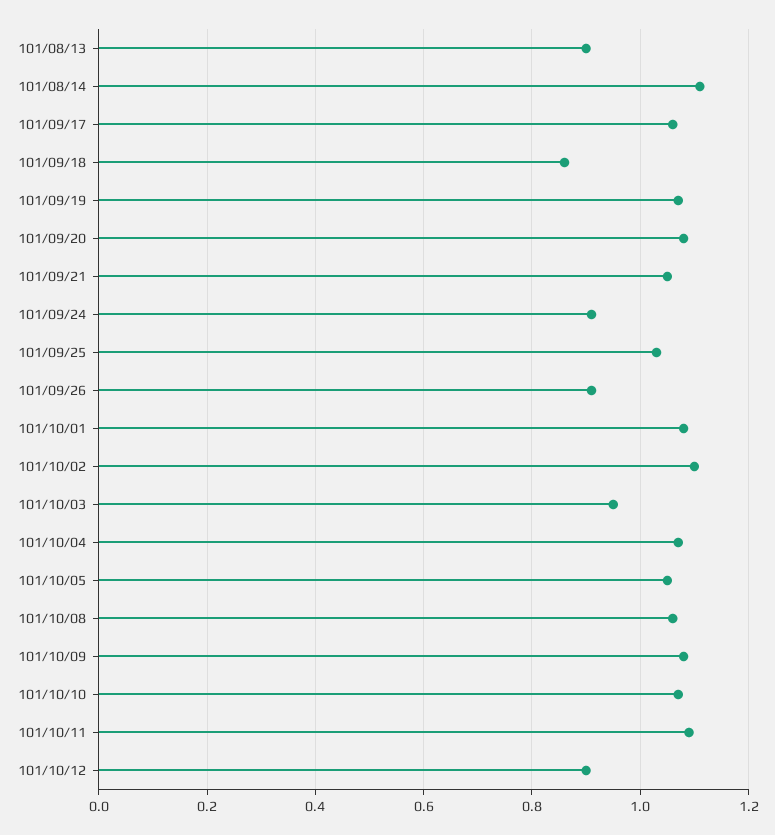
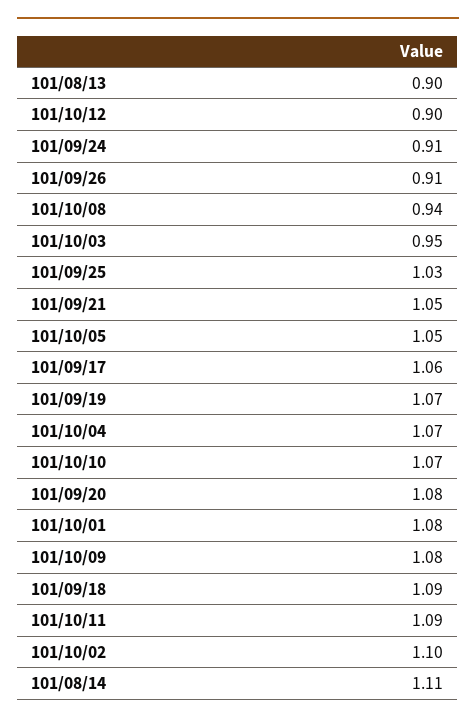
101/09/18: 0.85 -> 1.09
101/10/08: 1.05 -> 0.94

